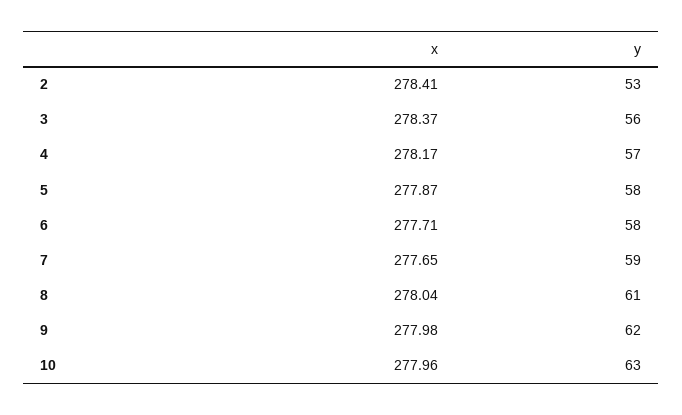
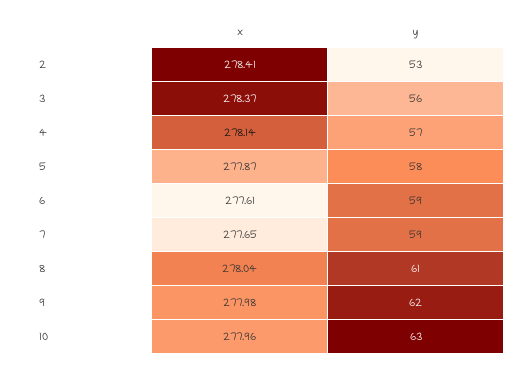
x, 4: 278.17 -> 278.14
x, 6: 277.71 -> 277.61
y, 6: 58 -> 59

